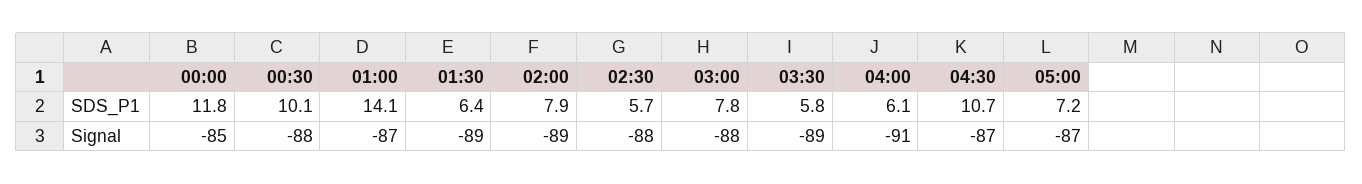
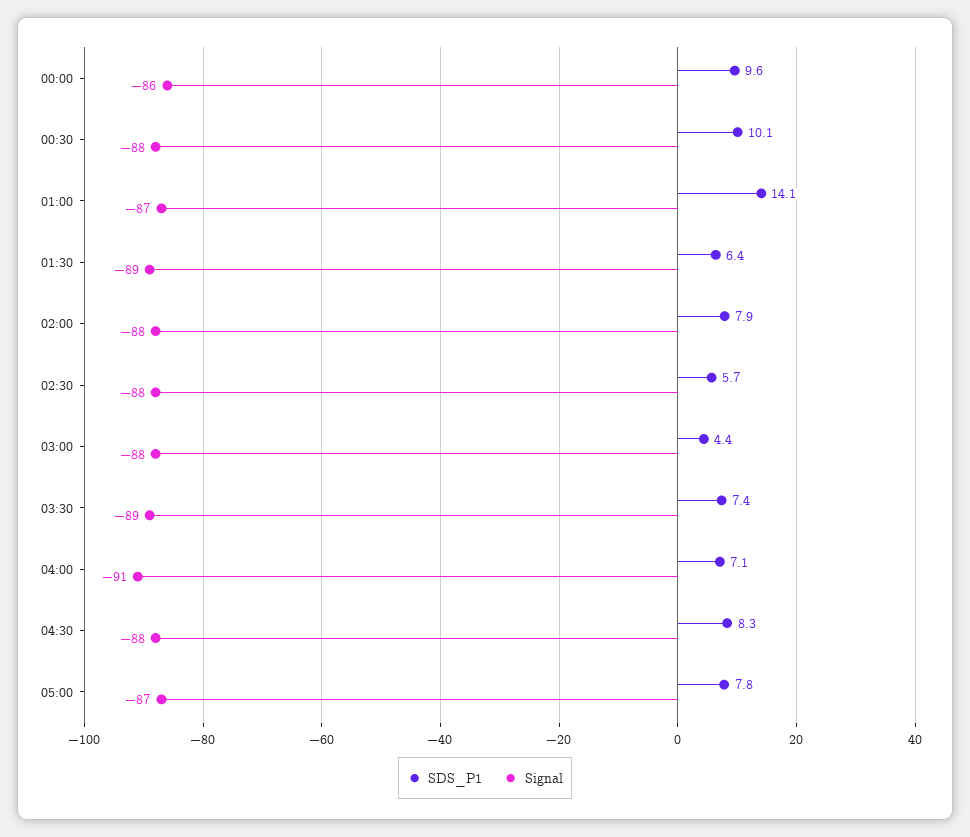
SDS_P1, 00:00: 11.8 -> 9.6
SDS_P1, 03:00: 7.8 -> 4.4
SDS_P1, 03:30: 5.8 -> 7.4
SDS_P1, 04:00: 6.1 -> 7.1
SDS_P1, 04:30: 10.7 -> 8.3
SDS_P1, 05:00: 7.2 -> 7.8
Signal, 00:00: -85 -> -86
Signal, 02:00: -89 -> -88
Signal, 04:30: -87 -> -88

